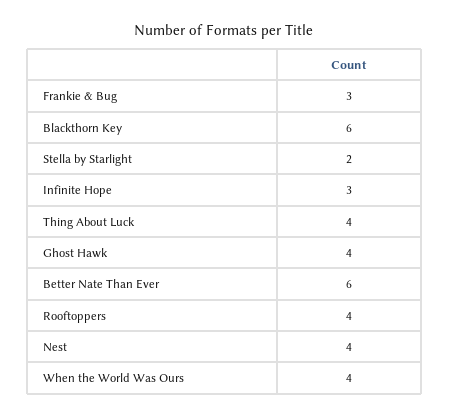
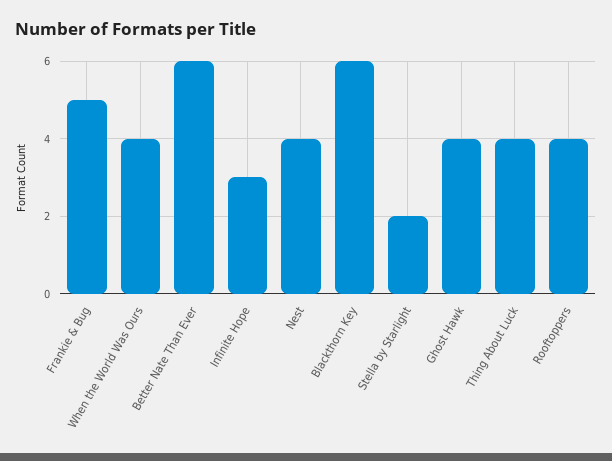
Frankie & Bug: 3 -> 5

